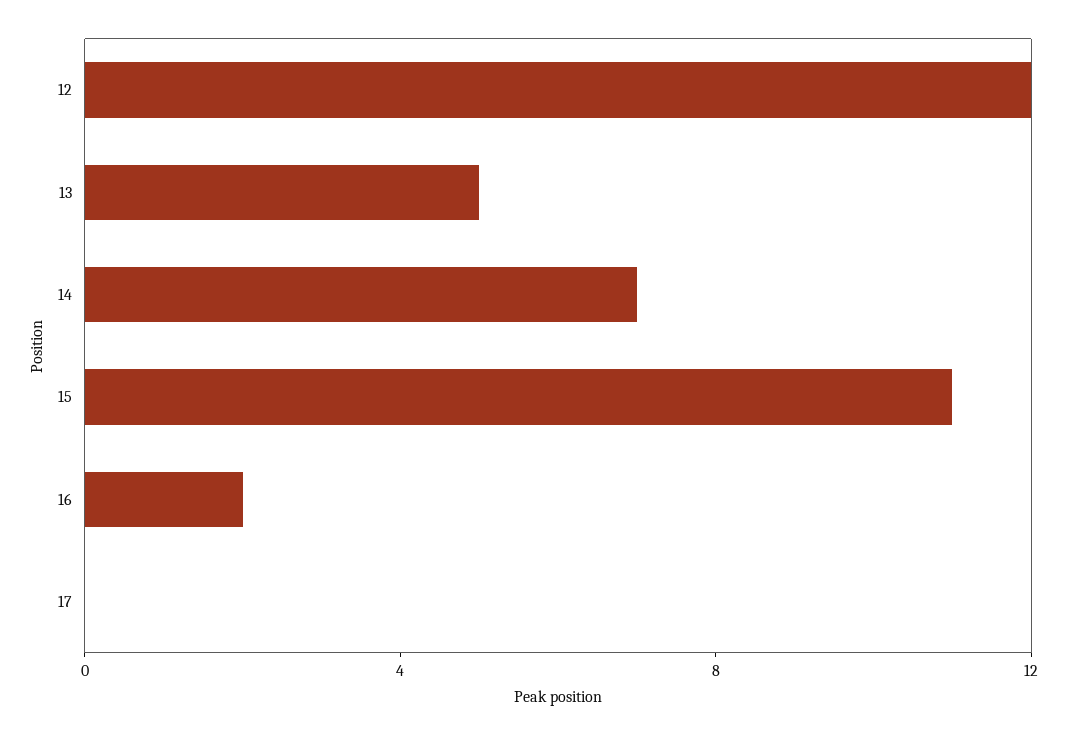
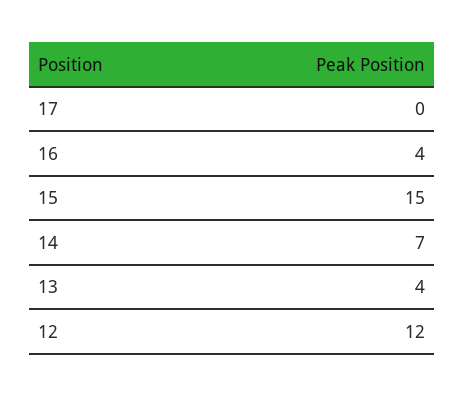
13: 5 -> 4
15: 11 -> 15
16: 2 -> 4

